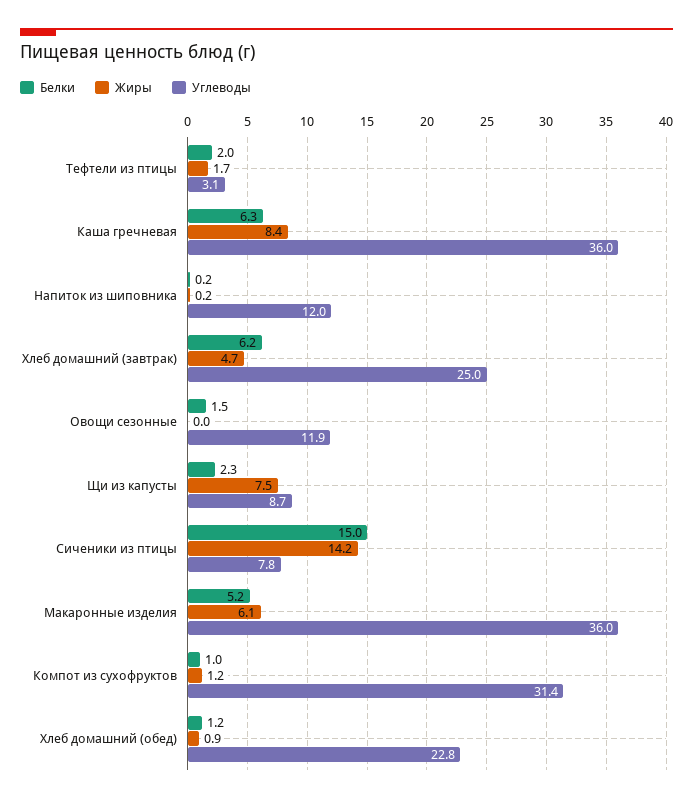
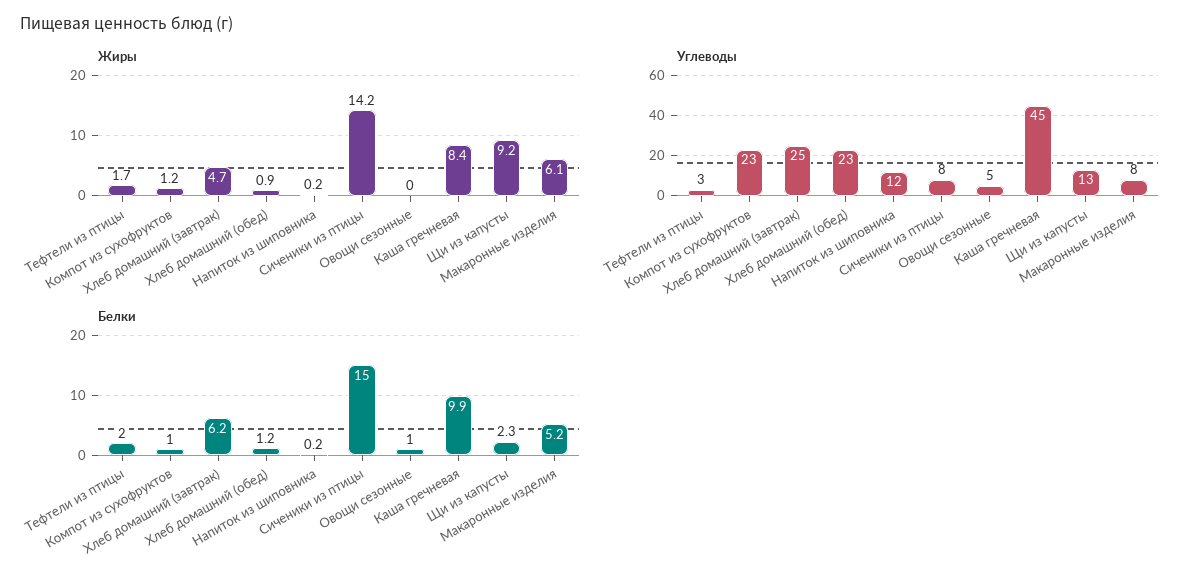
Белки, Каша гречневая: 6.3 -> 9.9
Углеводы, Каша гречневая: 36 -> 45
Белки, Овощи сезонные: 1.5 -> 1
Углеводы, Овощи сезонные: 11.9 -> 5
Жиры, Щи из капусты: 7.5 -> 9.2
Углеводы, Щи из капусты: 8.7 -> 13
Углеводы, Макаронные изделия: 36 -> 8
Углеводы, Компот из сухофруктов: 31.4 -> 23

